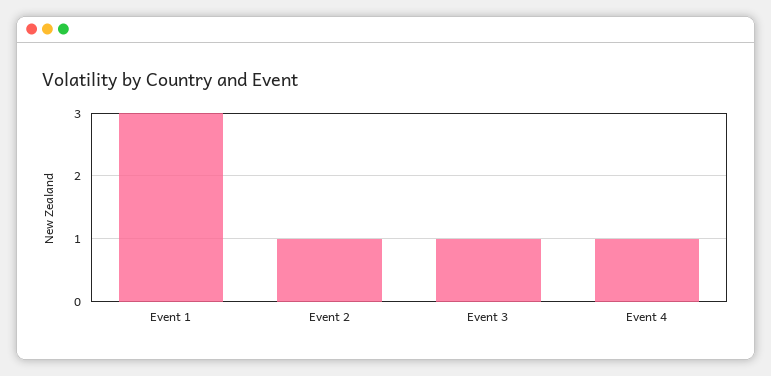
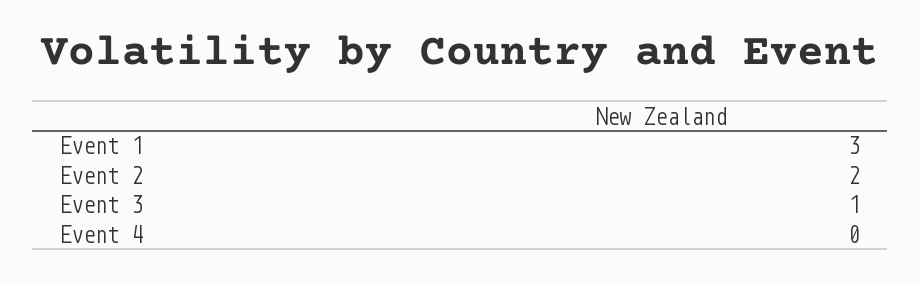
Event 2: 1 -> 2
Event 4: 1 -> 0

